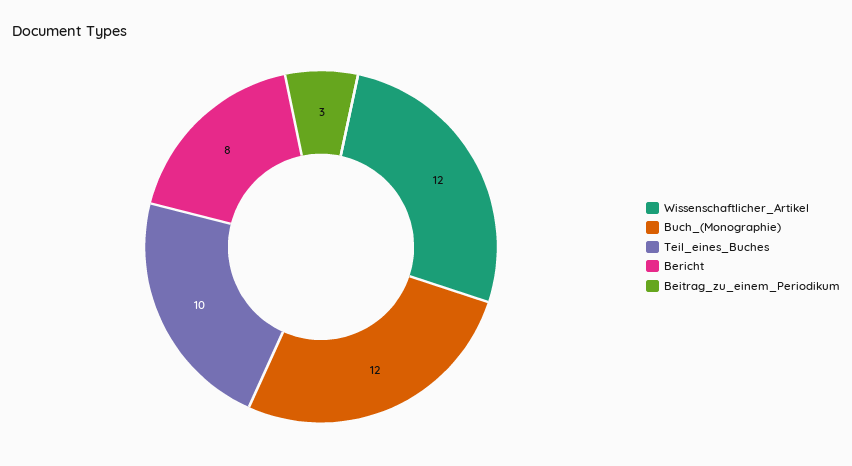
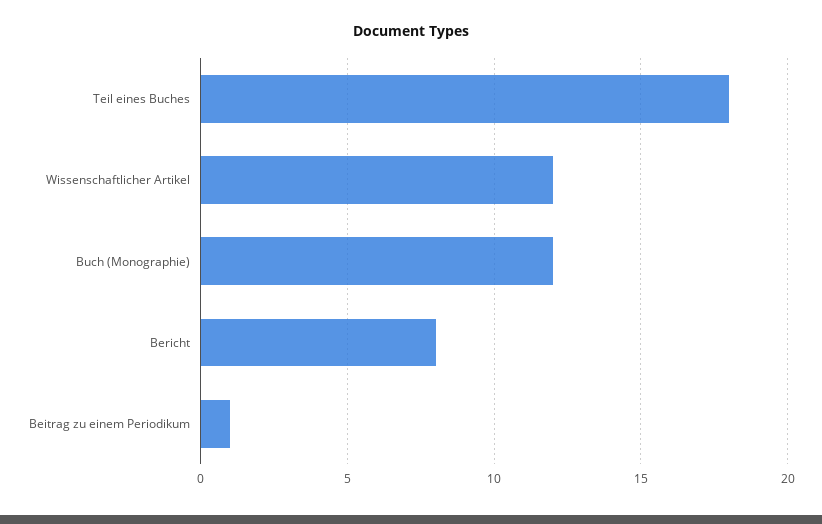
Teil_eines_Buches: 10 -> 18
Beitrag_zu_einem_Periodikum: 3 -> 1

